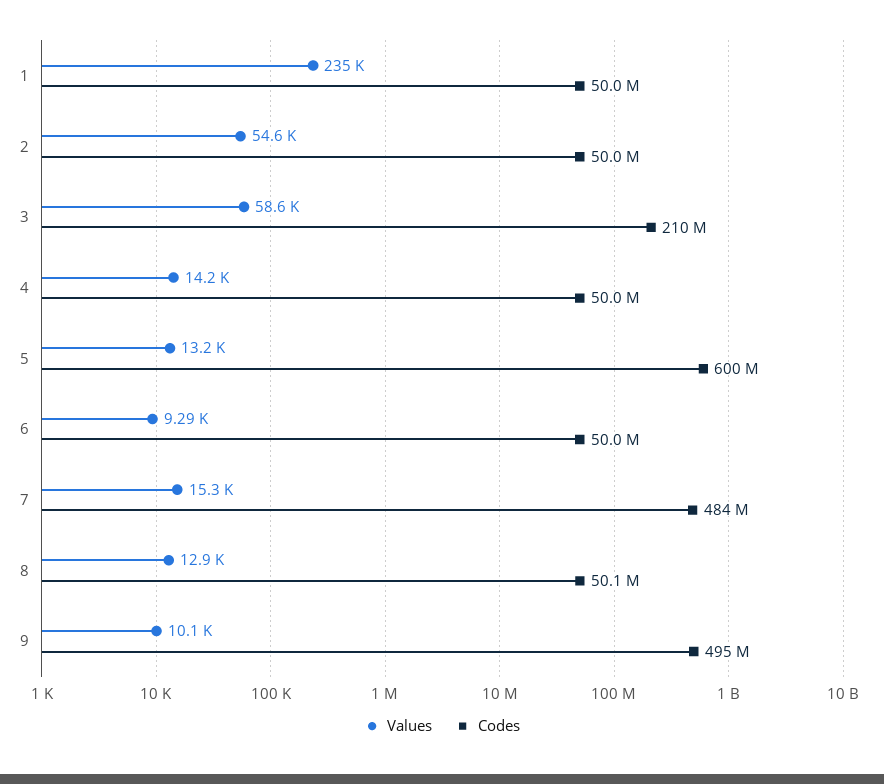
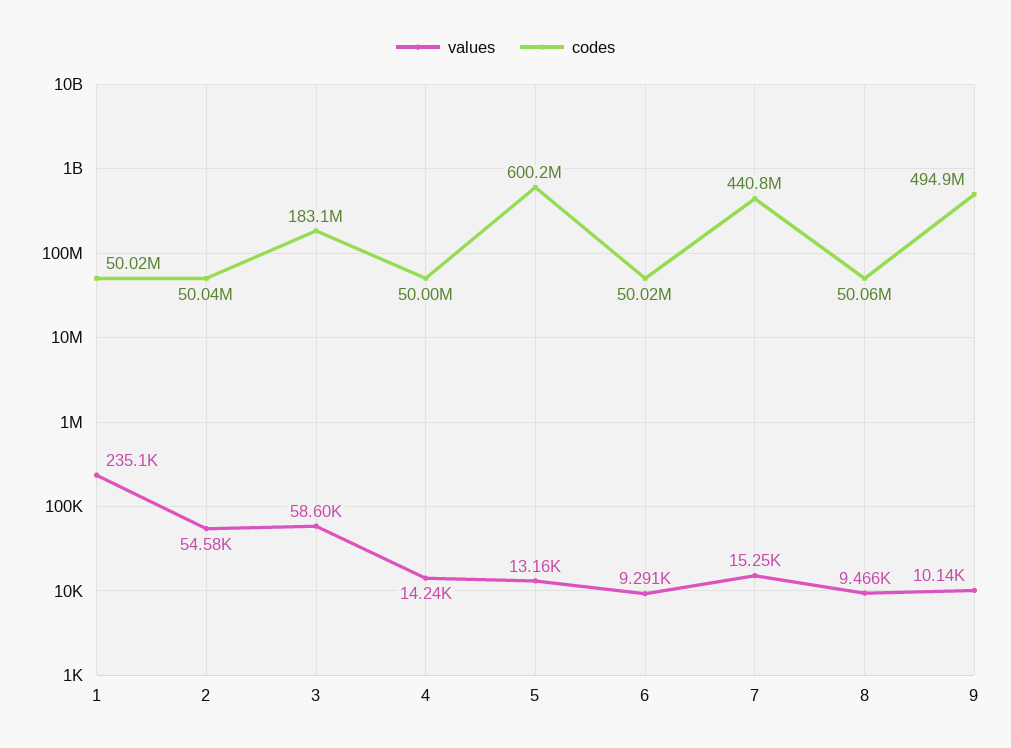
Codes, 3: 210000000 -> 183100000
Codes, 7: 484000000 -> 440800000
Values, 8: 12900 -> 9466

